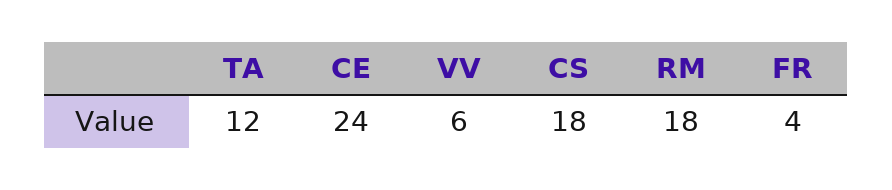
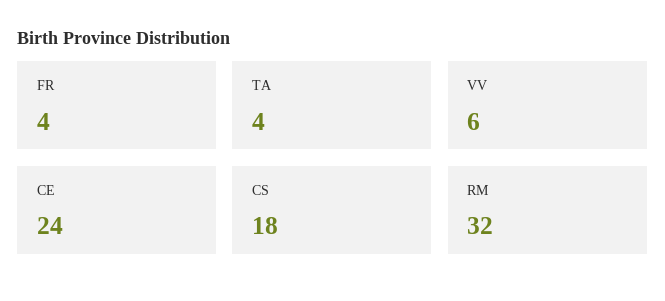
TA: 12 -> 4
RM: 18 -> 32

